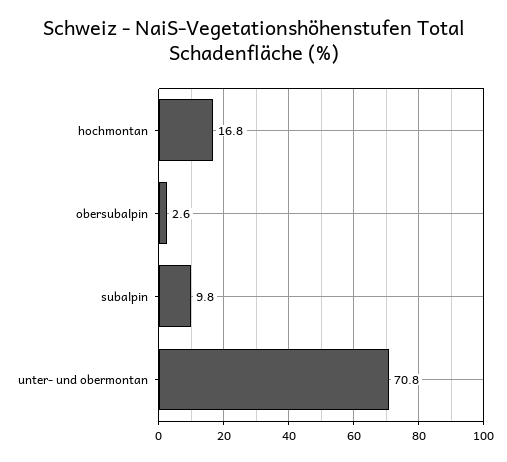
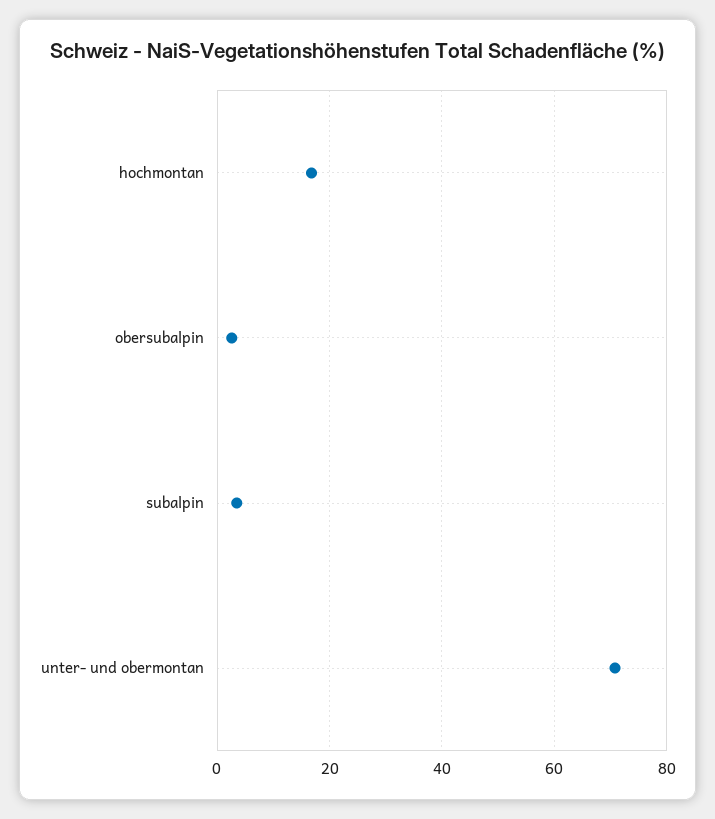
subalpin: 9.8 -> 4

